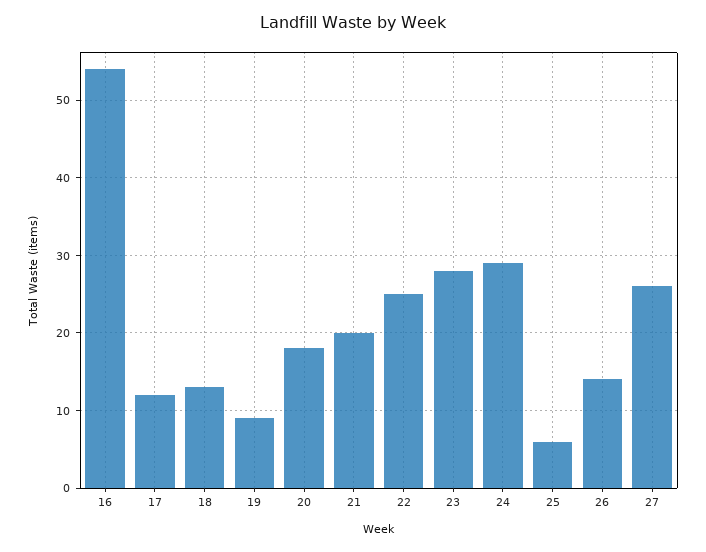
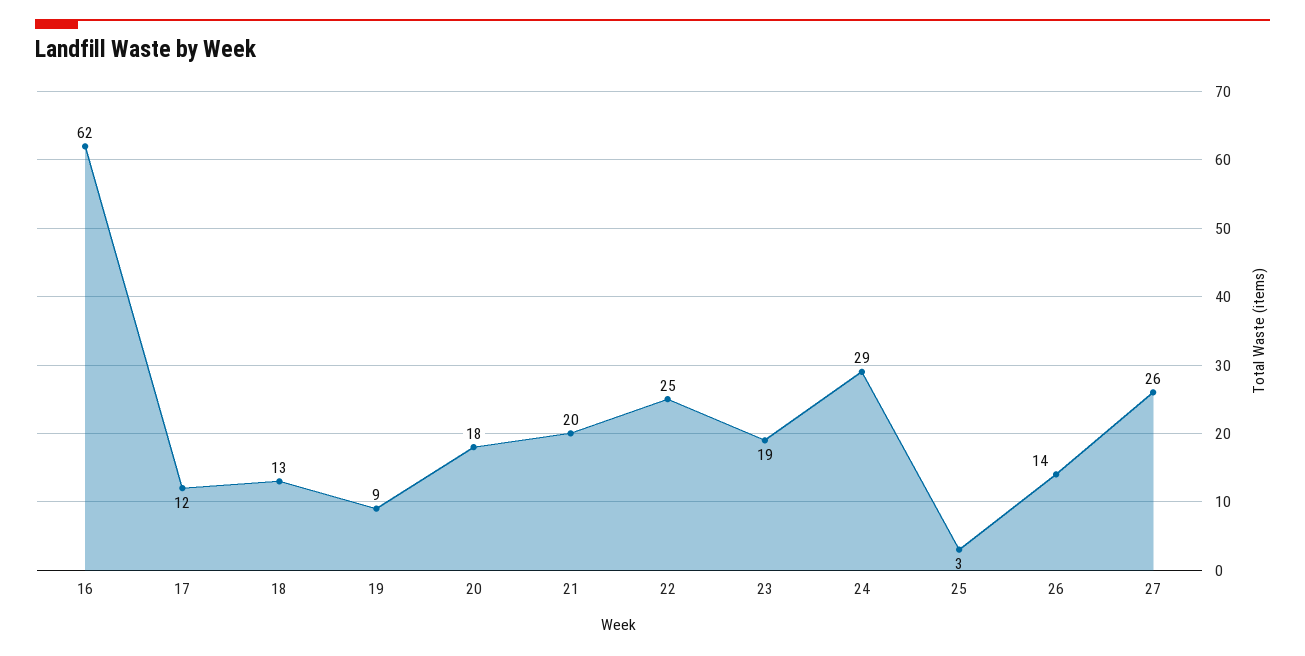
16: 54 -> 62
23: 28 -> 19
25: 6 -> 3

